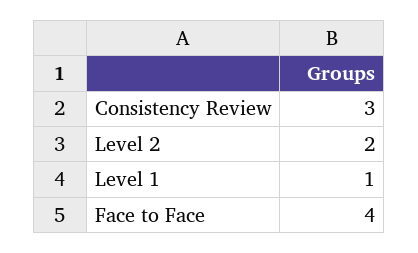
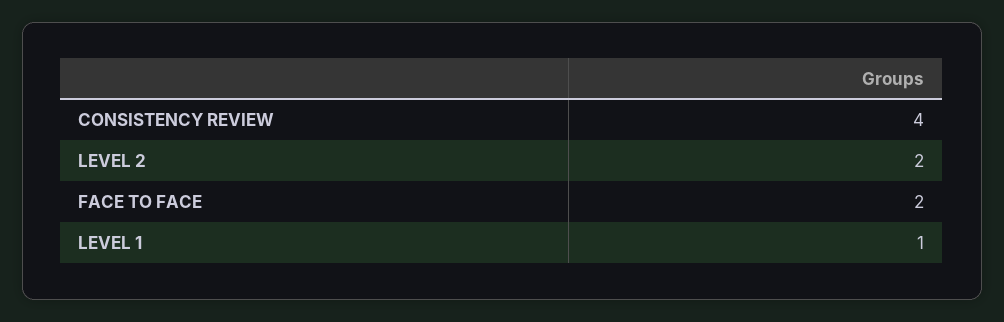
Consistency Review: 3 -> 4
Face to Face: 4 -> 2

